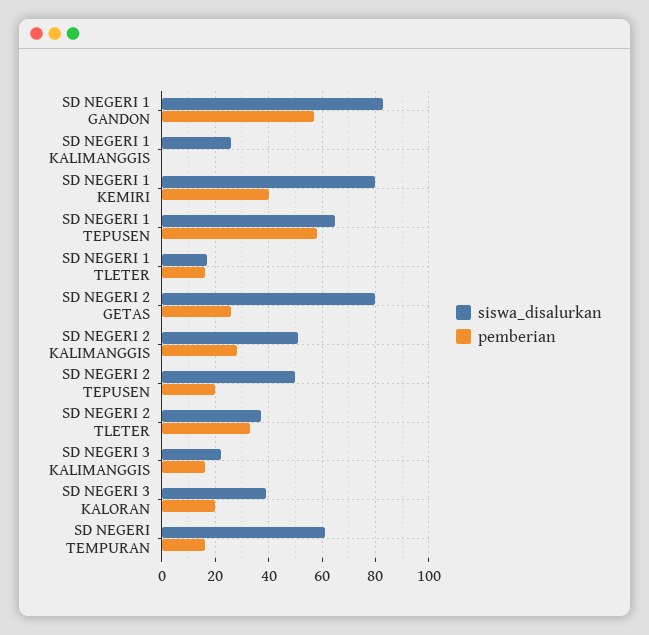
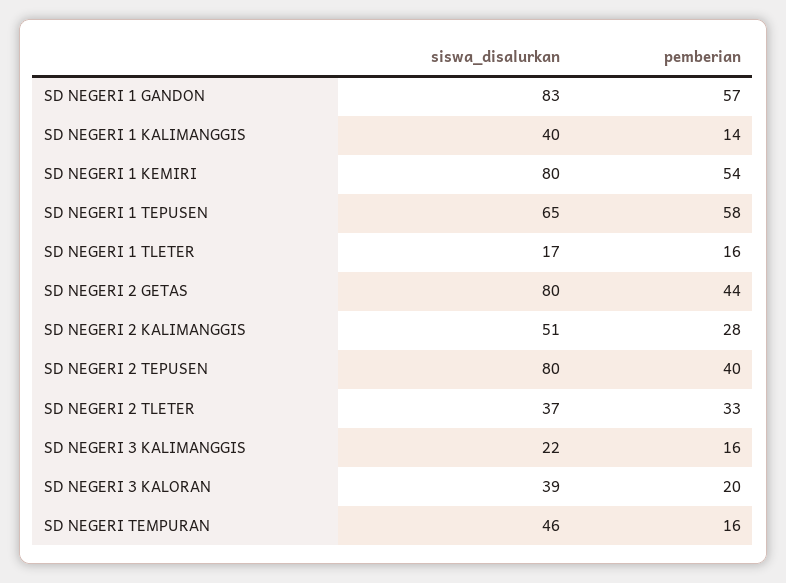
siswa_disalurkan, SD NEGERI 1 KALIMANGGIS: 25 -> 40
pemberian, SD NEGERI 1 KALIMANGGIS: 0 -> 14
pemberian, SD NEGERI 1 KEMIRI: 40 -> 54
pemberian, SD NEGERI 2 GETAS: 25 -> 44
siswa_disalurkan, SD NEGERI 2 TEPUSEN: 50 -> 80
pemberian, SD NEGERI 2 TEPUSEN: 20 -> 40
siswa_disalurkan, SD NEGERI TEMPURAN: 60 -> 46

